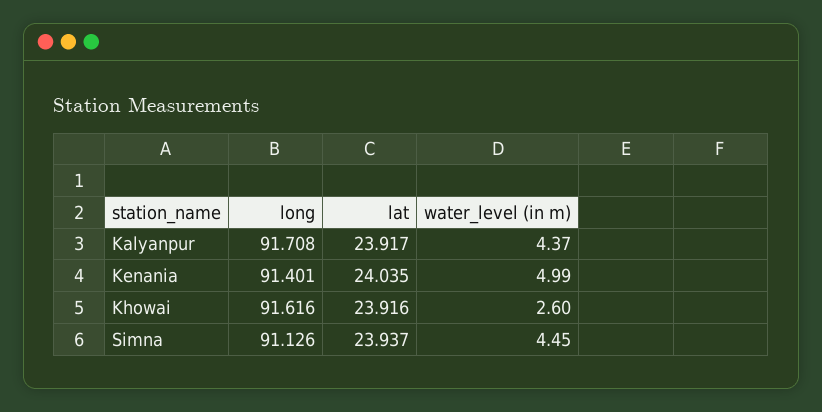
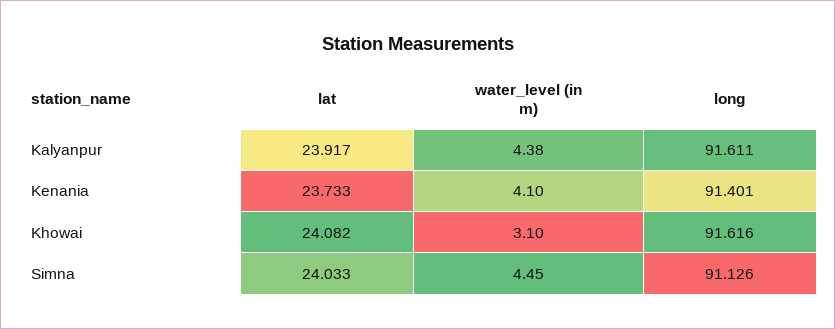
long, Kalyanpur: 91.708 -> 91.611
water_level (in m), Kalyanpur: 4.37 -> 4.38
lat, Kenania: 24.035 -> 23.733
water_level (in m), Kenania: 4.99 -> 4.1
lat, Khowai: 23.916 -> 24.082
water_level (in m), Khowai: 2.6 -> 3.1
lat, Simna: 23.937 -> 24.033

